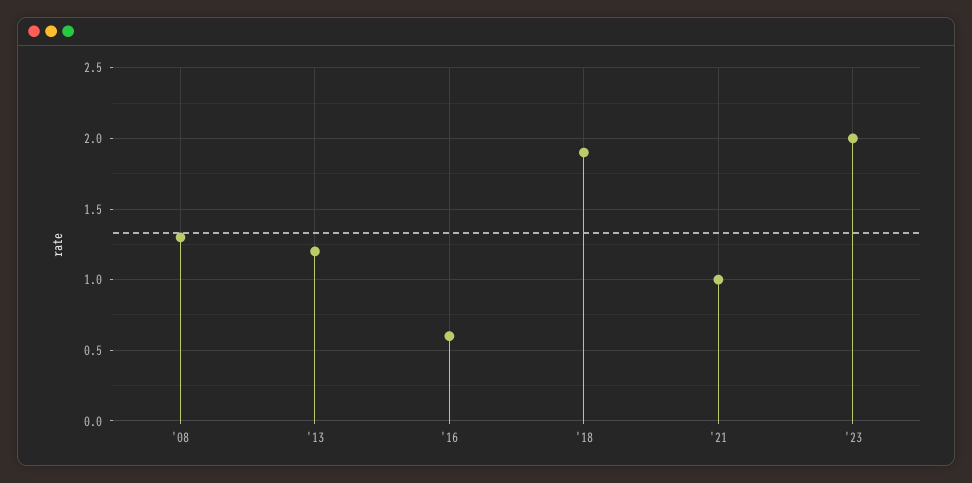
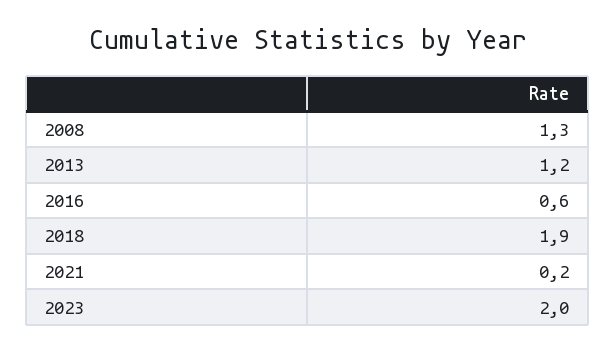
'21: 1 -> 0.2

